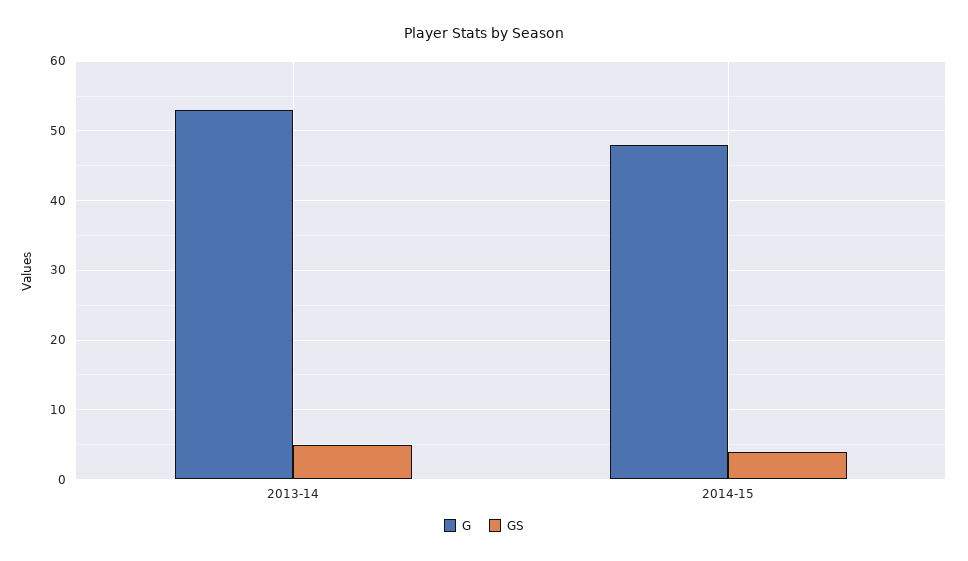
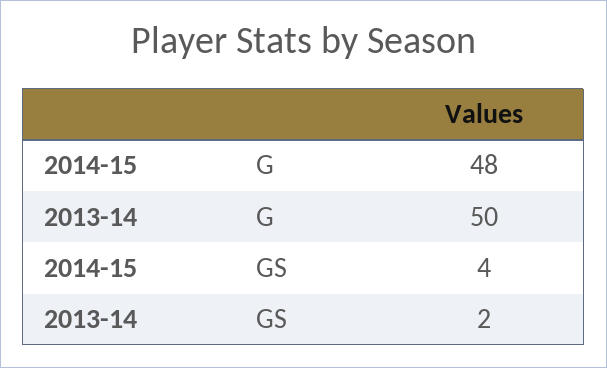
G, 2013-14: 53 -> 50
GS, 2013-14: 5 -> 2

